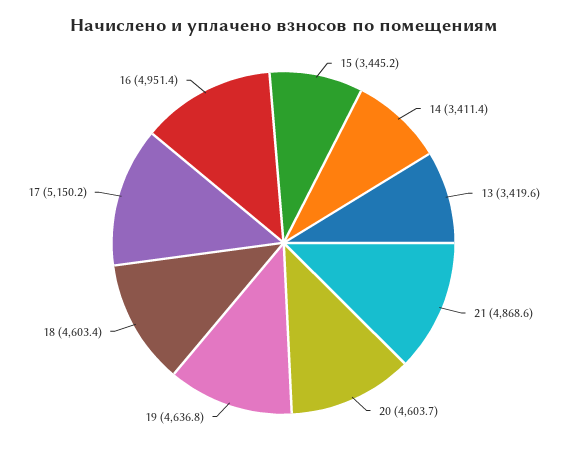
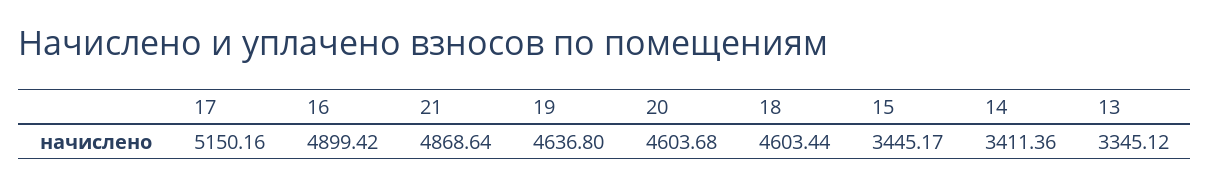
13: 3419.6 -> 3345.12
16: 4951.4 -> 4899.42

